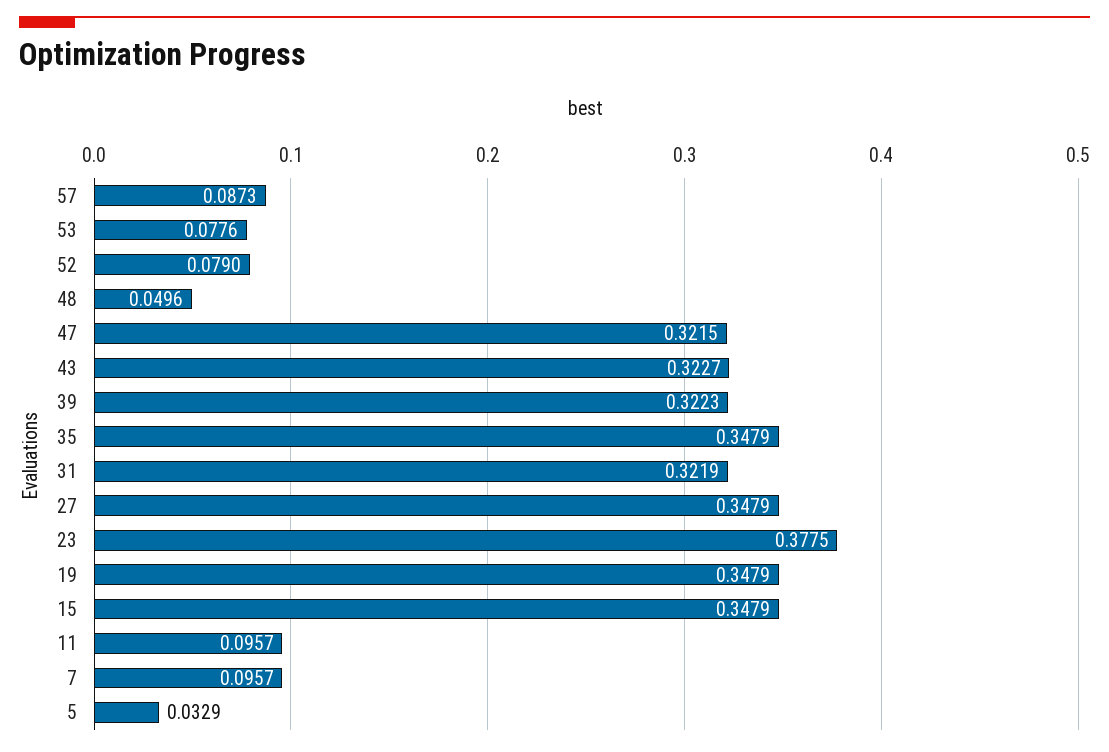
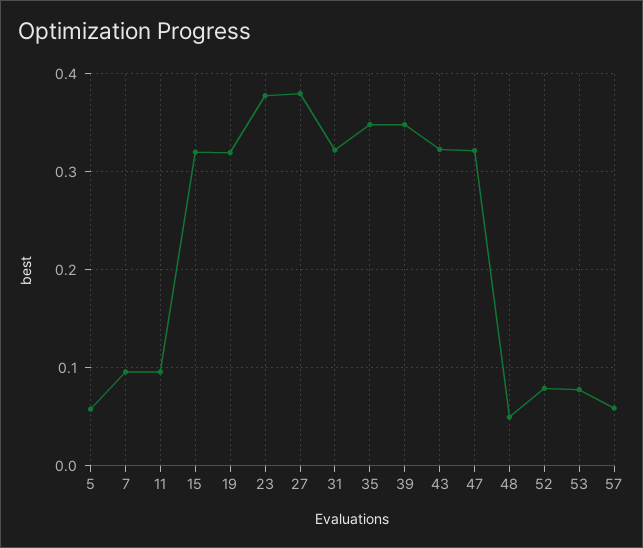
57: 0.0873 -> 0.06
39: 0.3223 -> 0.35
27: 0.3479 -> 0.38
19: 0.3479 -> 0.32
15: 0.3479 -> 0.32
5: 0.0329 -> 0.06

